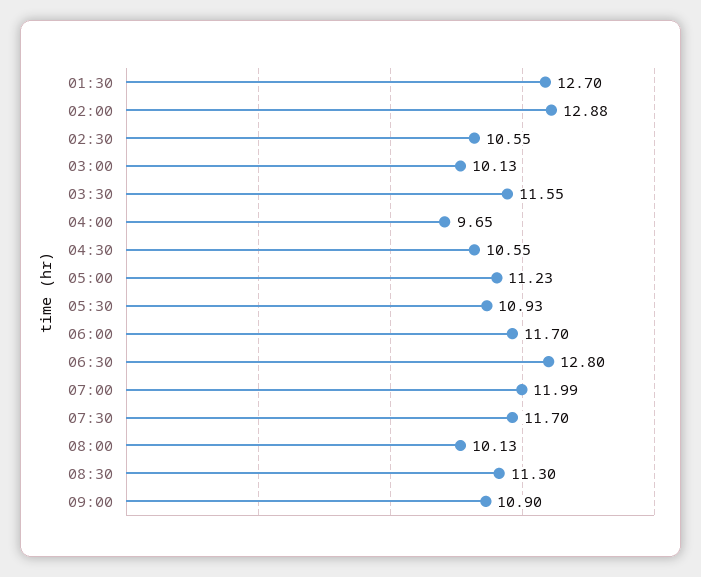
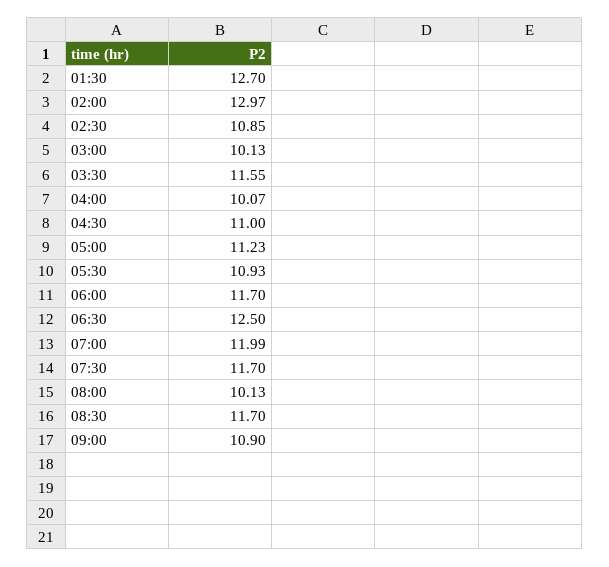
02:00: 12.88 -> 12.97
02:30: 10.55 -> 10.85
04:00: 9.65 -> 10.07
04:30: 10.55 -> 11
06:30: 12.8 -> 12.5
08:30: 11.3 -> 11.7

